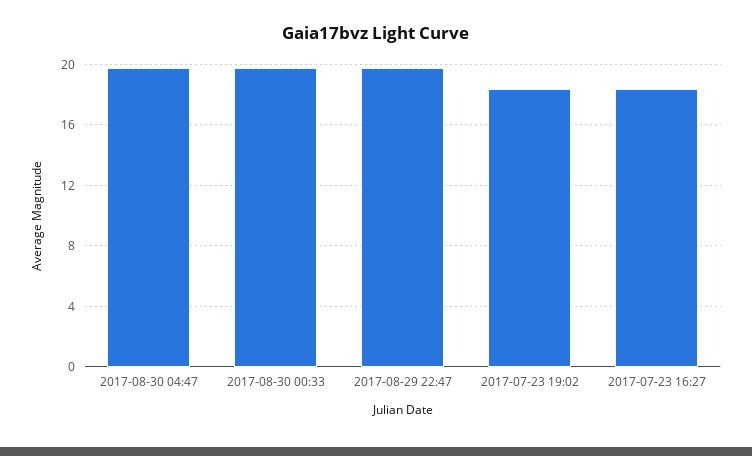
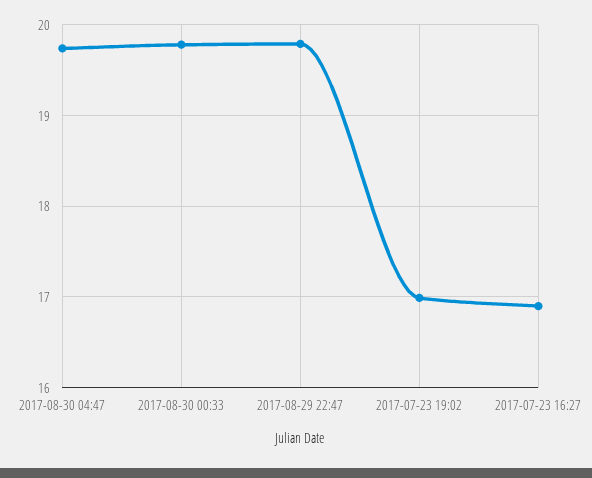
2017-07-23 19:02: 18.5 -> 17
2017-07-23 16:27: 18.5 -> 16.9

